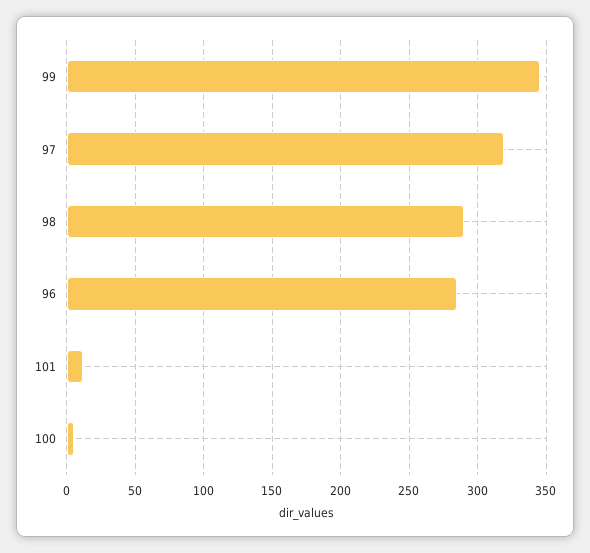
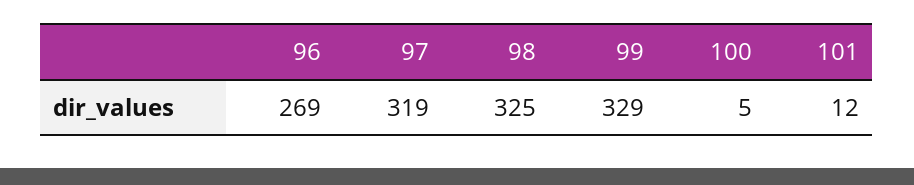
99: 345 -> 329
98: 290 -> 325
96: 285 -> 269

